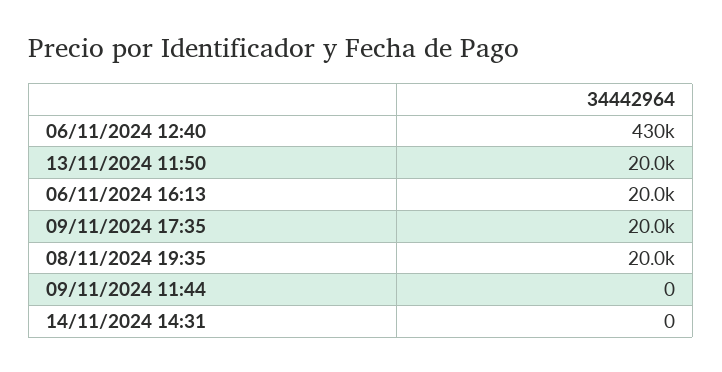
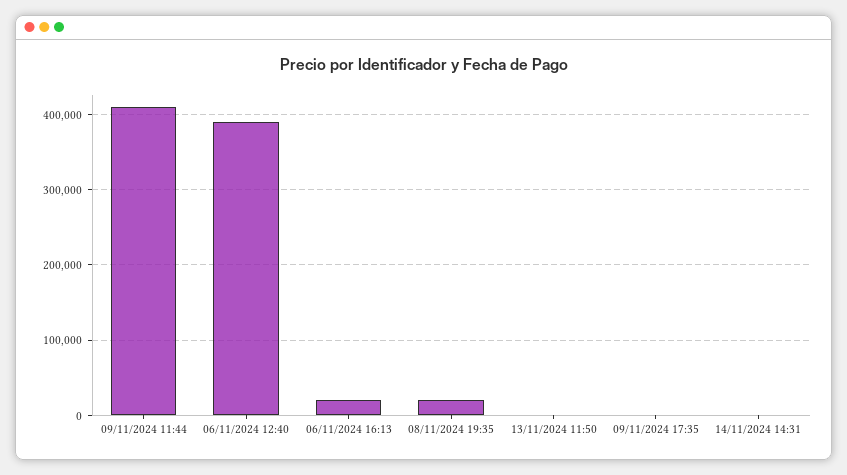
06/11/2024 12:40: 430000 -> 390000
13/11/2024 11:50: 20000 -> 0
09/11/2024 17:35: 20000 -> 0
09/11/2024 11:44: 0 -> 410000

